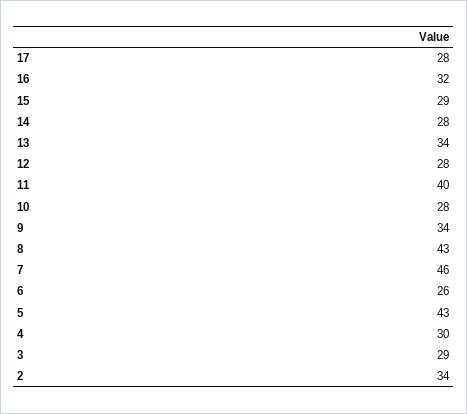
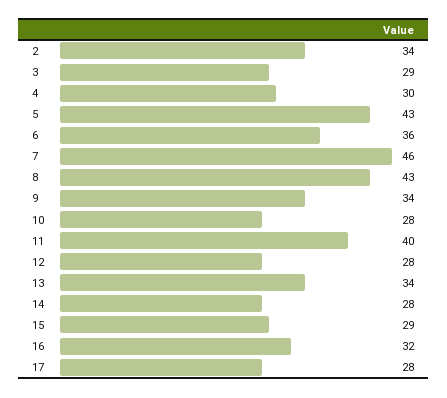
6: 26 -> 36

